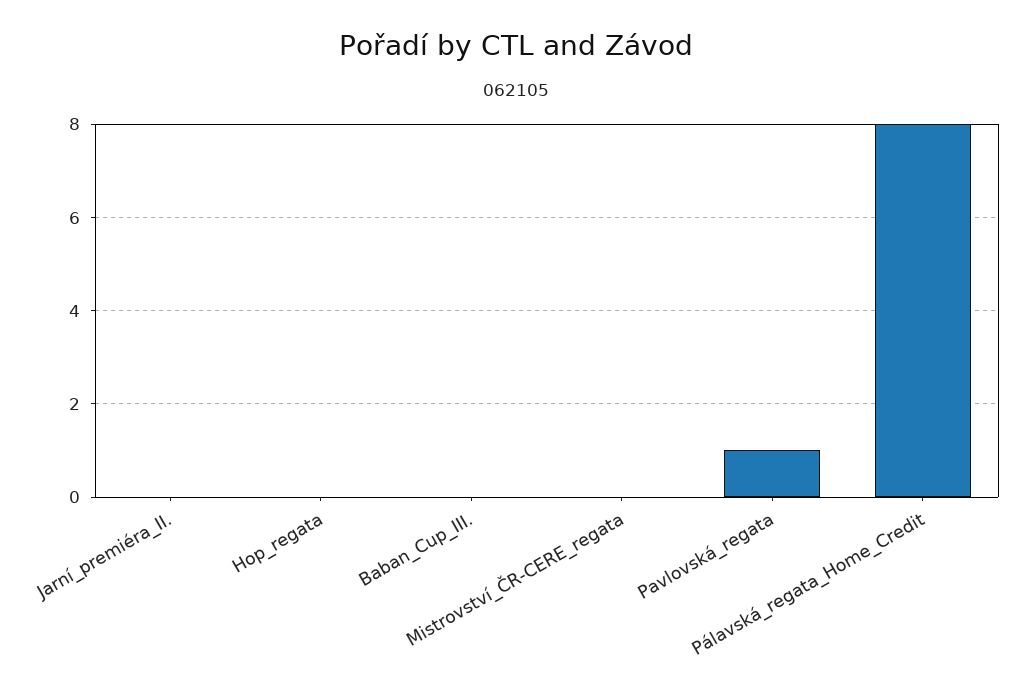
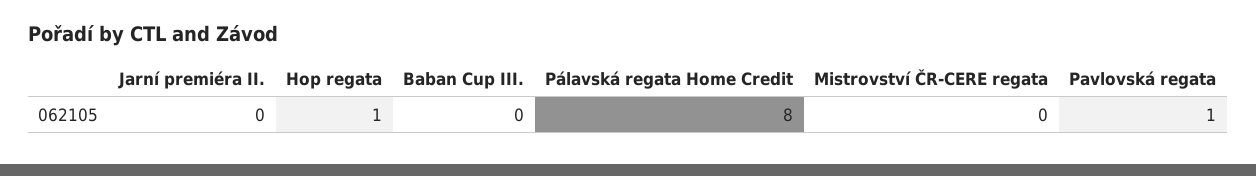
Hop_regata: 0 -> 1

